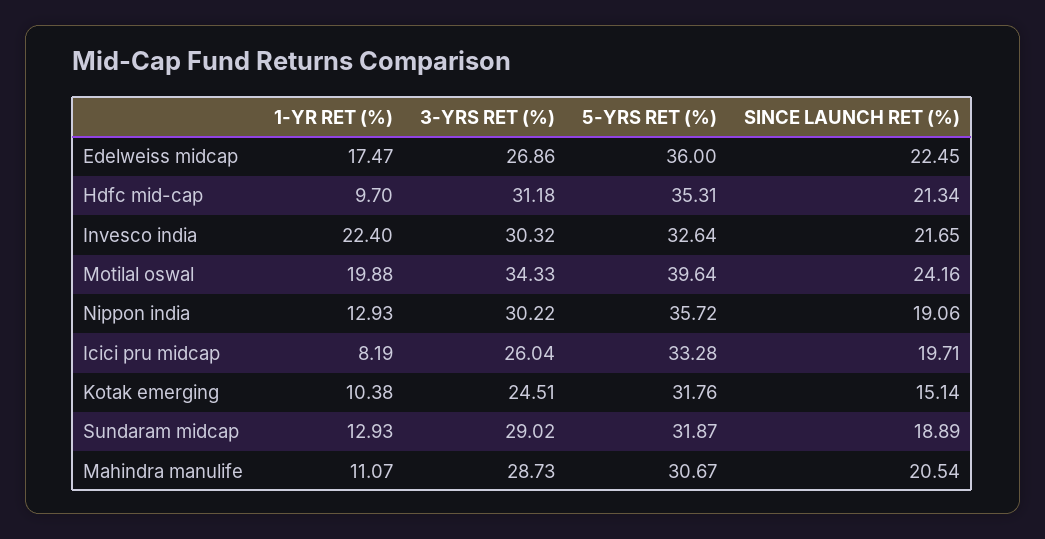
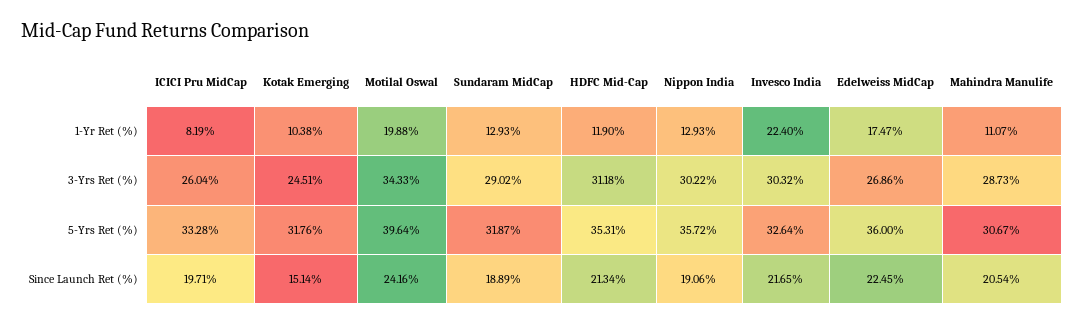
1-YR RET (%), Hdfc mid-cap: 9.7 -> 11.9

